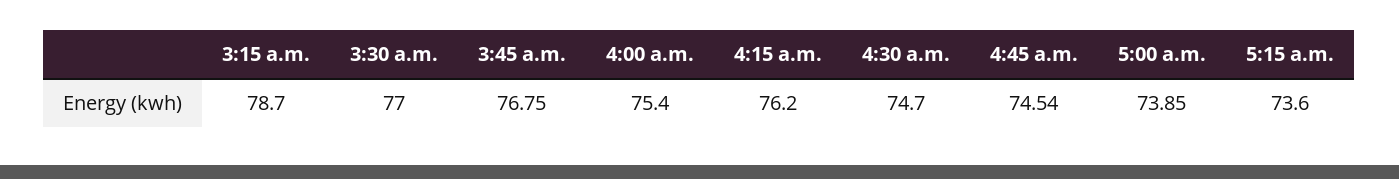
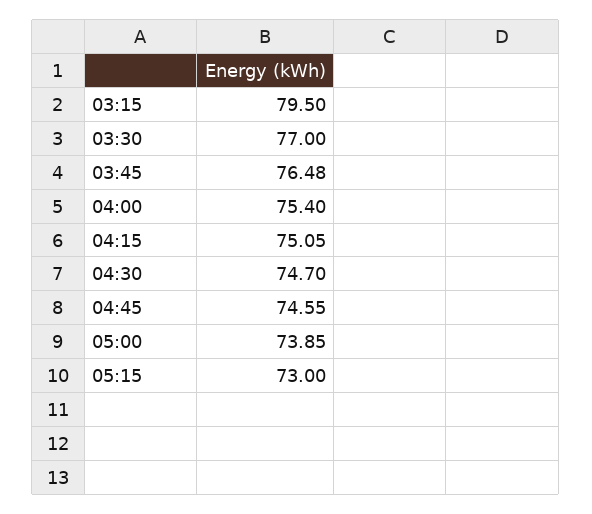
3:15 a.m.: 78.7 -> 79.5
3:45 a.m.: 76.75 -> 76.48
4:15 a.m.: 76.2 -> 75.05
4:45 a.m.: 74.54 -> 74.55
5:15 a.m.: 73.6 -> 73

